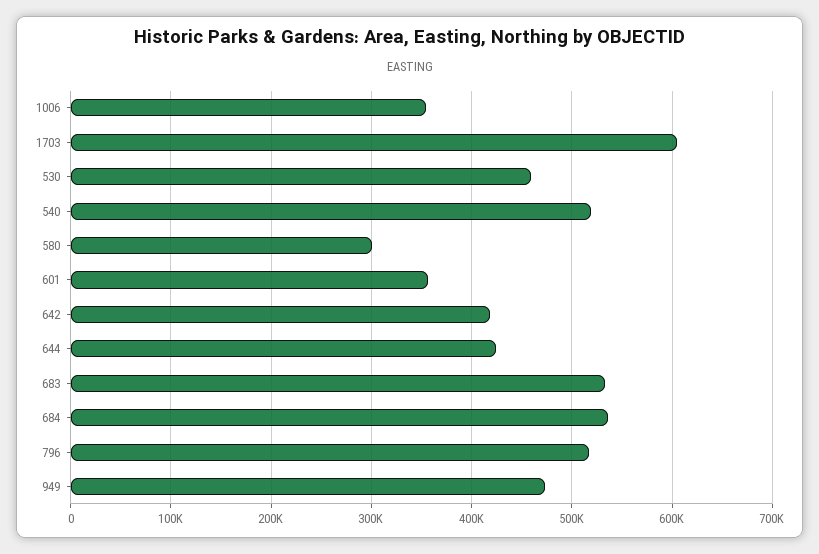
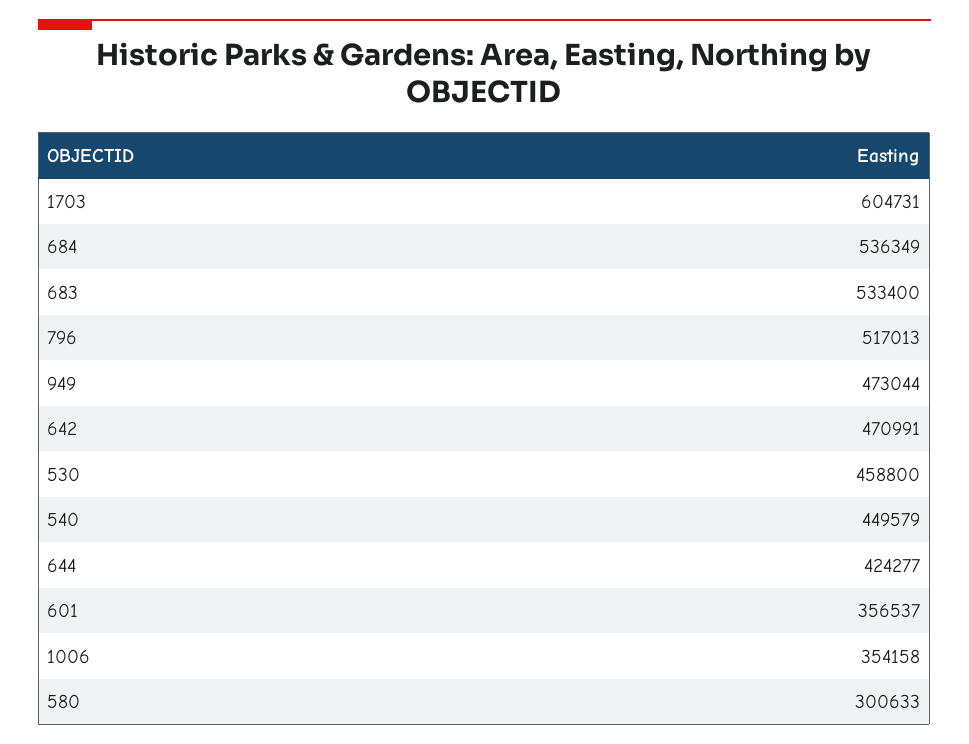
540: 520000 -> 449579
642: 420000 -> 470991

